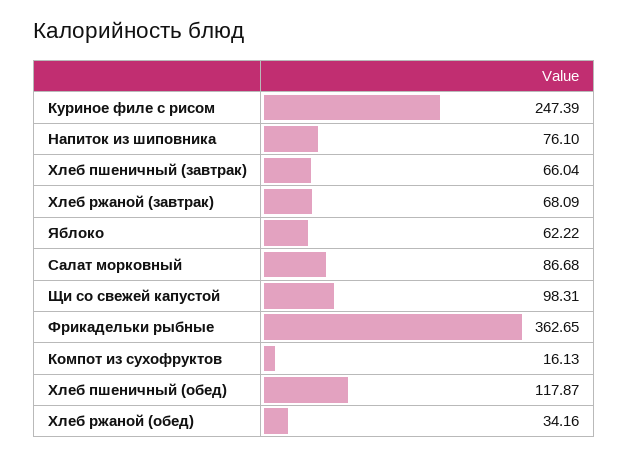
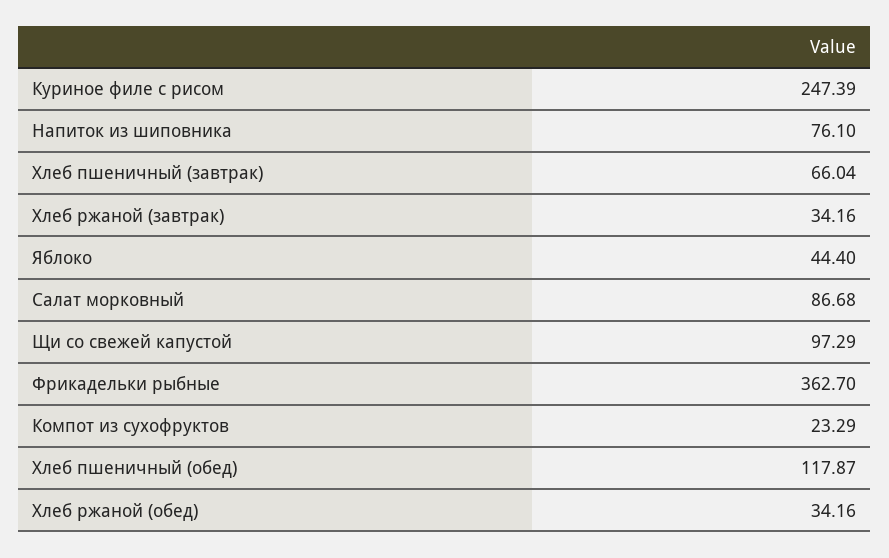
Хлеб ржаной (завтрак): 68.09 -> 34.16
Яблоко: 62.22 -> 44.4
Щи со свежей капустой: 98.31 -> 97.29
Фрикадельки рыбные: 362.65 -> 362.7
Компот из сухофруктов: 16.13 -> 23.29

